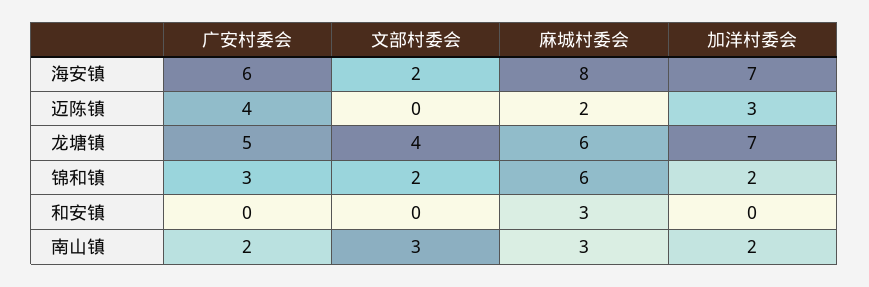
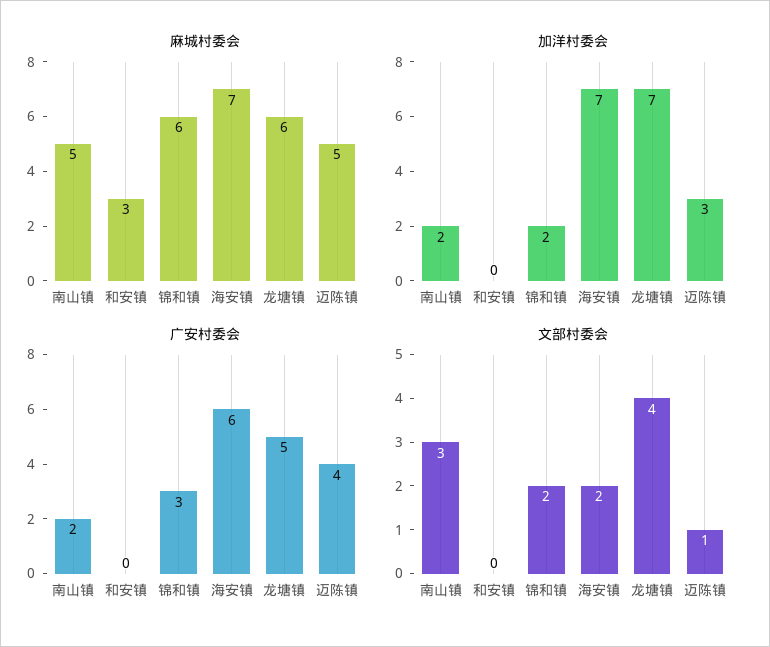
麻城村委会, 海安镇: 8 -> 7
文部村委会, 迈陈镇: 0 -> 1
麻城村委会, 迈陈镇: 2 -> 5
麻城村委会, 南山镇: 3 -> 5

